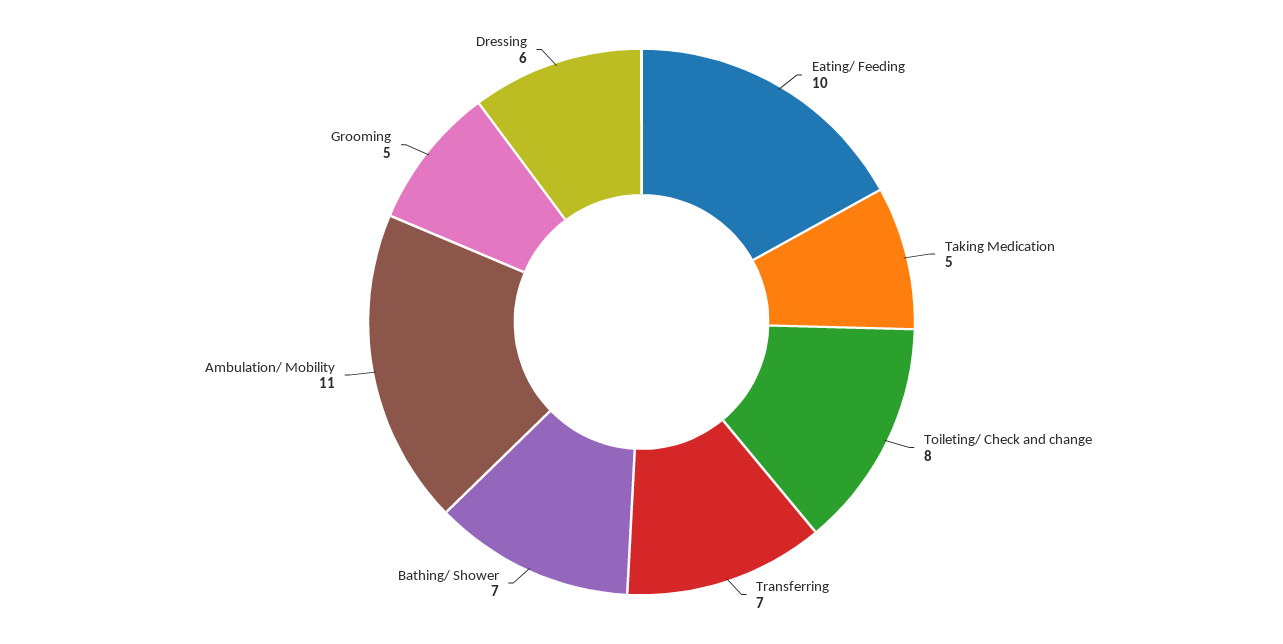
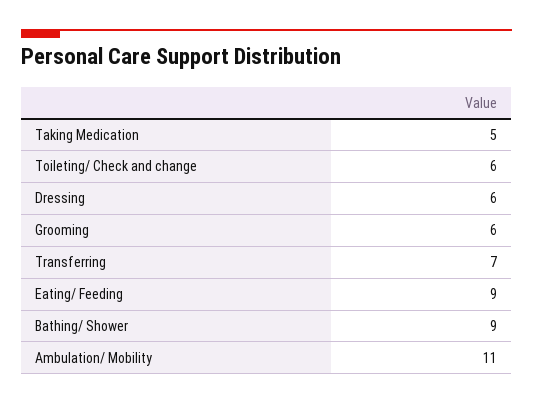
Eating/ Feeding: 10 -> 9
Toileting/ Check and change: 8 -> 6
Bathing/ Shower: 7 -> 9
Grooming: 5 -> 6

